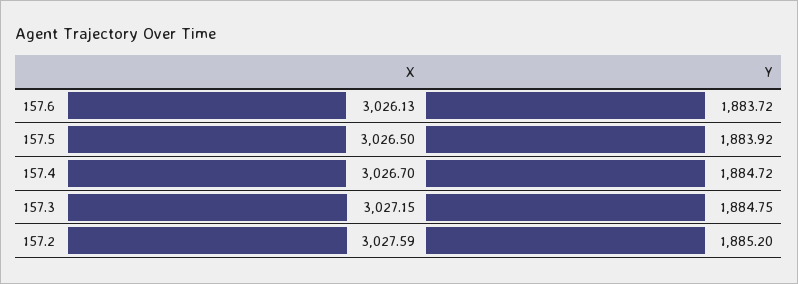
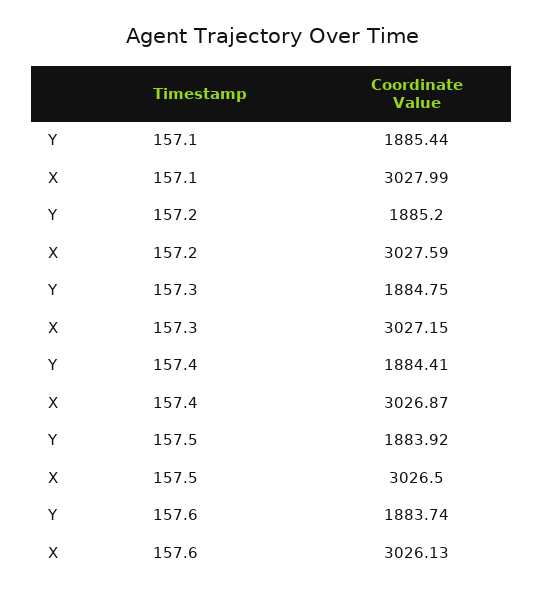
Y, 157.6: 1883.72 -> 1883.74
X, 157.4: 3026.7 -> 3026.87
Y, 157.4: 1884.72 -> 1884.41
Y, 157.1: none -> 1885.44
X, 157.1: none -> 3027.99

